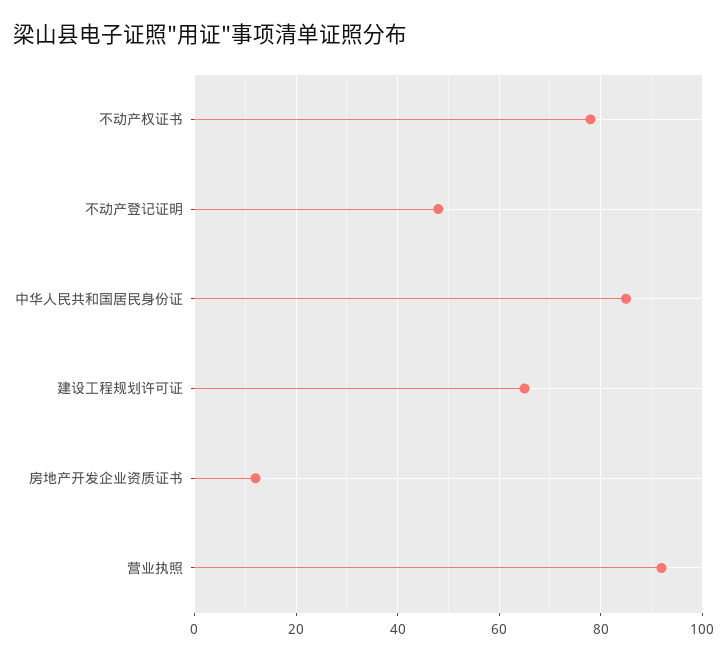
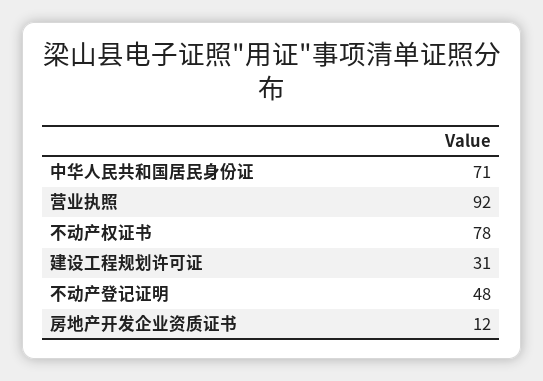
中华人民共和国居民身份证: 85 -> 71
建设工程规划许可证: 65 -> 31

